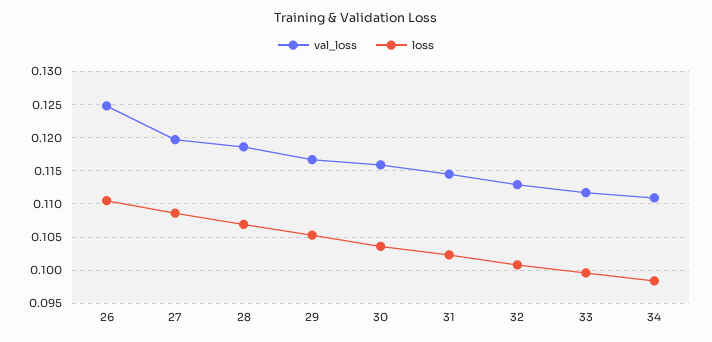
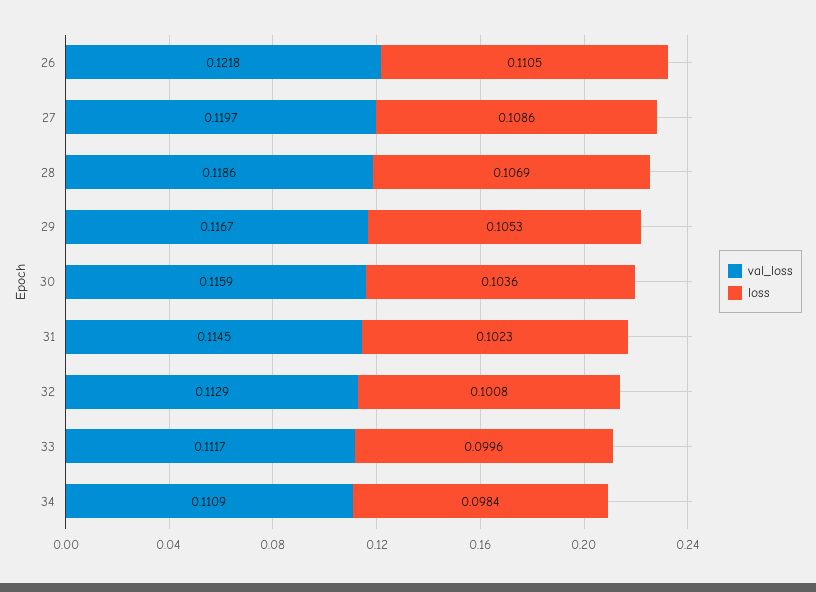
val_loss, 26: 0.125 -> 0.1218

